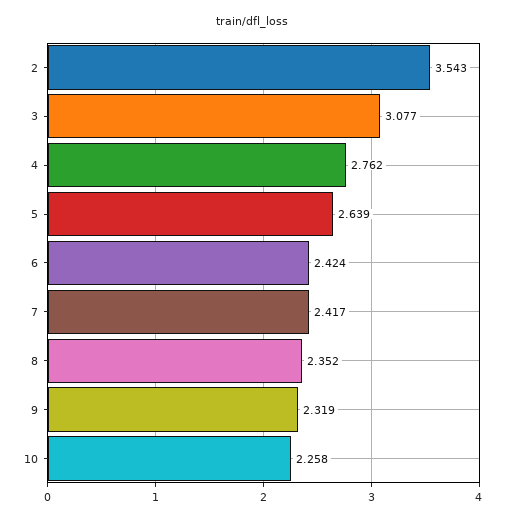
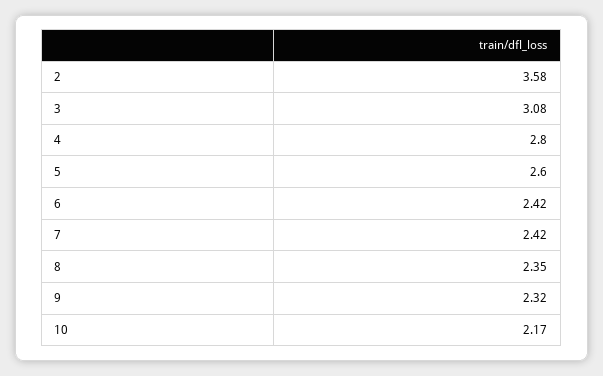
2: 3.543 -> 3.58
4: 2.762 -> 2.8
5: 2.639 -> 2.6
10: 2.258 -> 2.17

